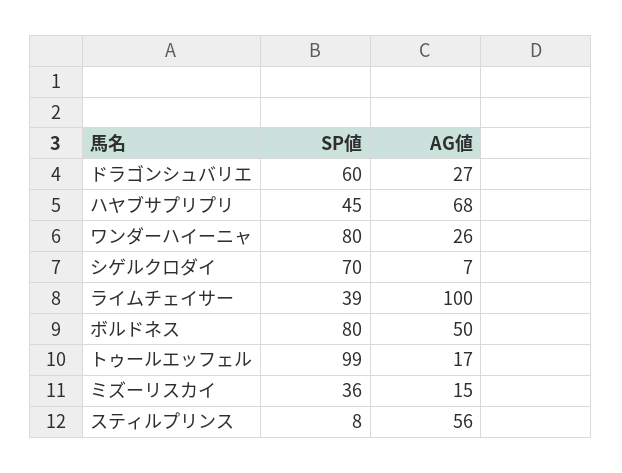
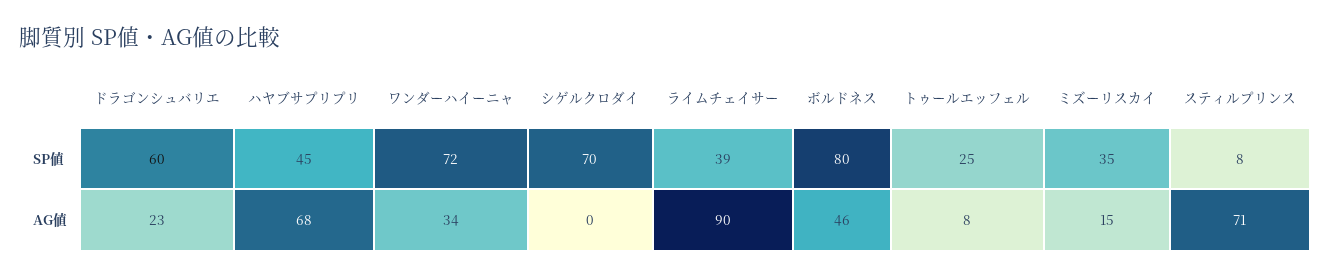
AG値, ドラゴンシュバリエ: 27 -> 23
SP値, ワンダーハイーニャ: 80 -> 72
AG値, ワンダーハイーニャ: 26 -> 34
AG値, シゲルクロダイ: 7 -> 0
AG値, ライムチェイサー: 100 -> 90
AG値, ボルドネス: 50 -> 46
SP値, トゥールエッフェル: 99 -> 25
AG値, トゥールエッフェル: 17 -> 8
SP値, ミズーリスカイ: 36 -> 35
AG値, スティルプリンス: 56 -> 71

